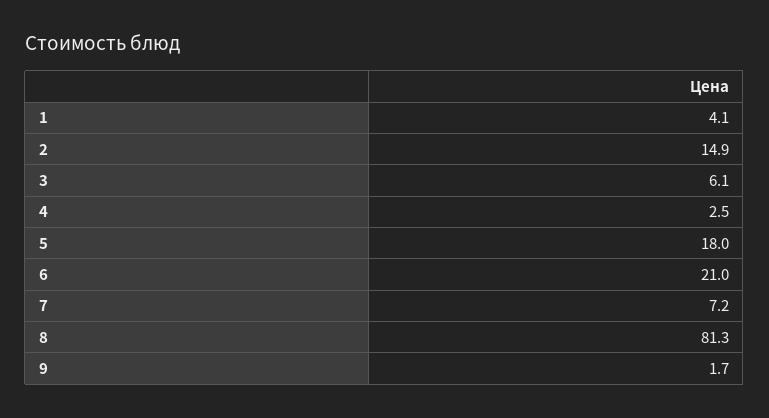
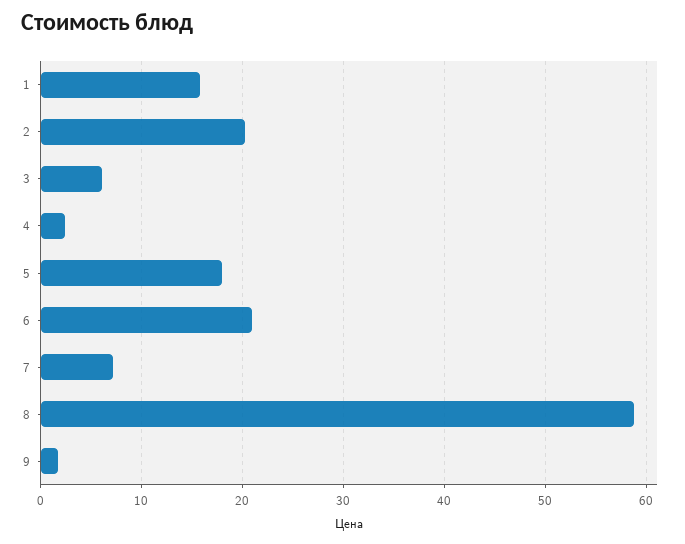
1: 4.1 -> 16
2: 14.9 -> 20
8: 81.3 -> 59

